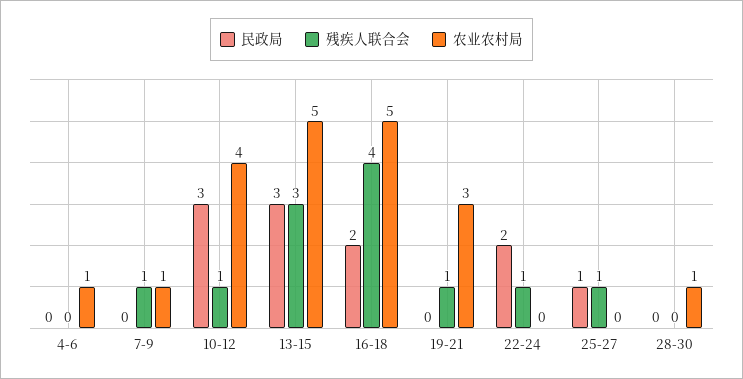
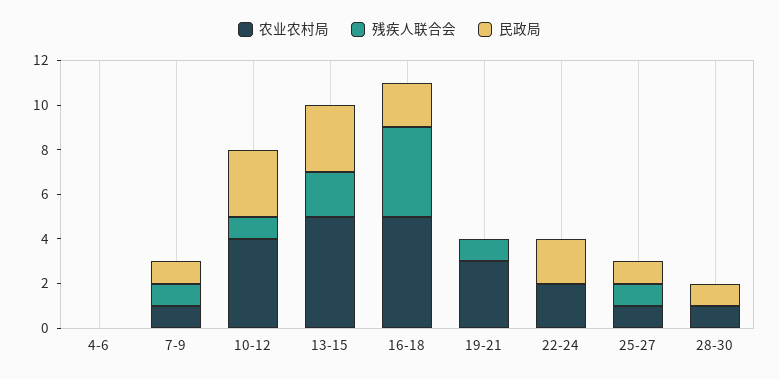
农业农村局, 4-6: 1 -> 0
民政局, 7-9: 0 -> 1
残疾人联合会, 13-15: 3 -> 2
残疾人联合会, 22-24: 1 -> 0
农业农村局, 22-24: 0 -> 2
农业农村局, 25-27: 0 -> 1
民政局, 28-30: 0 -> 1

